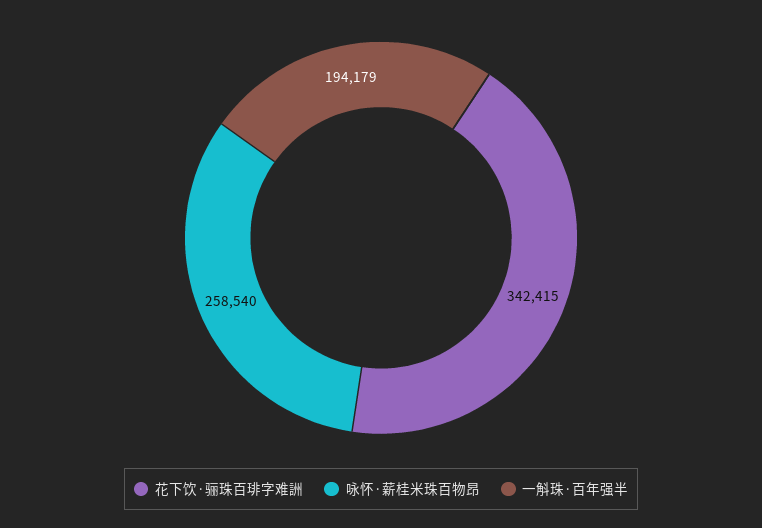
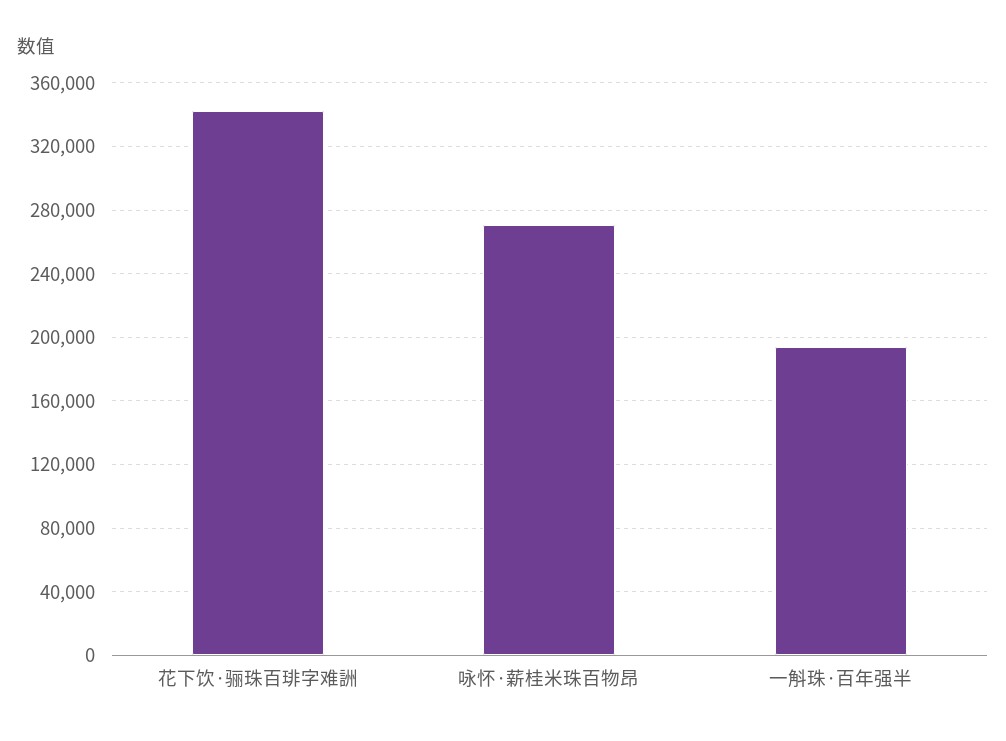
咏怀·薪桂米珠百物昂: 258540 -> 270000

